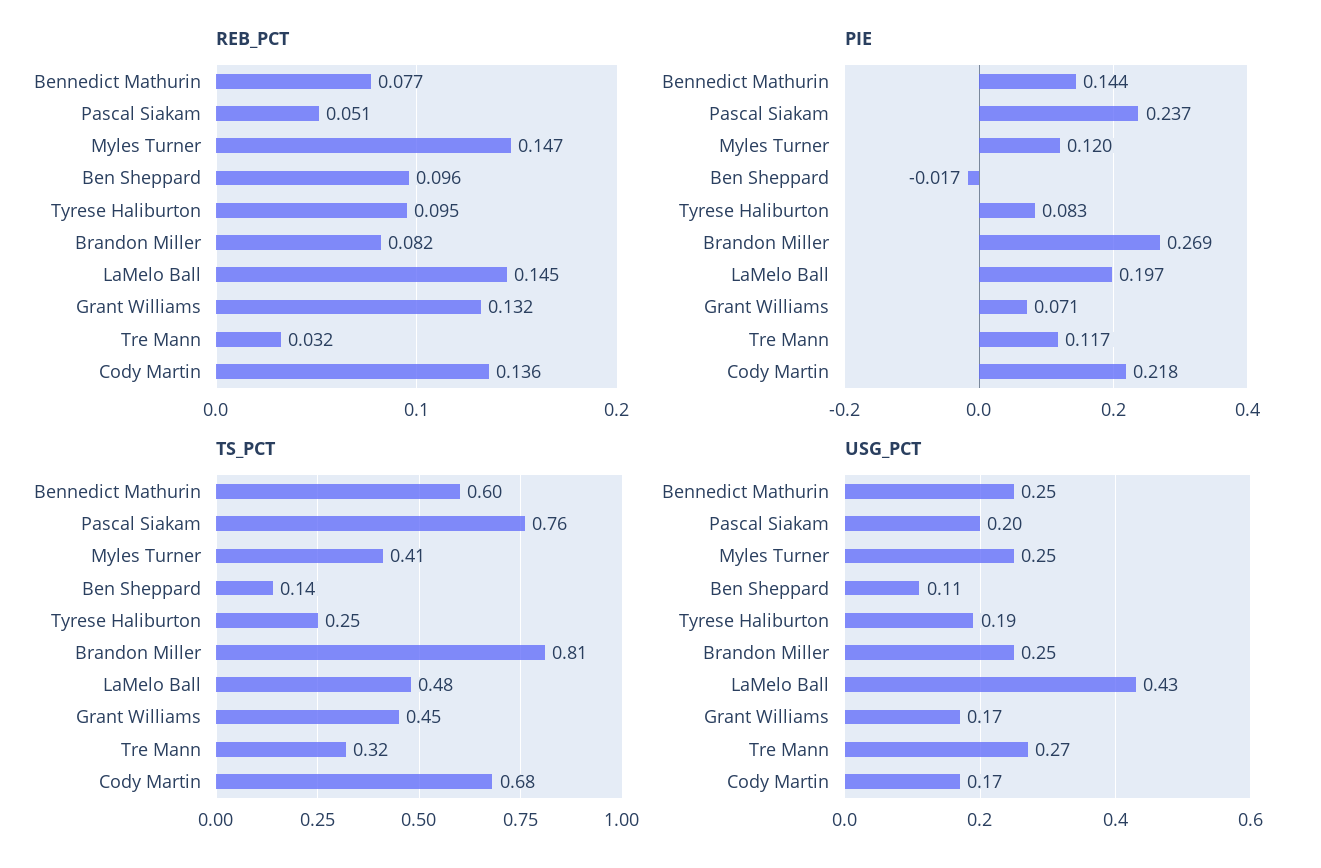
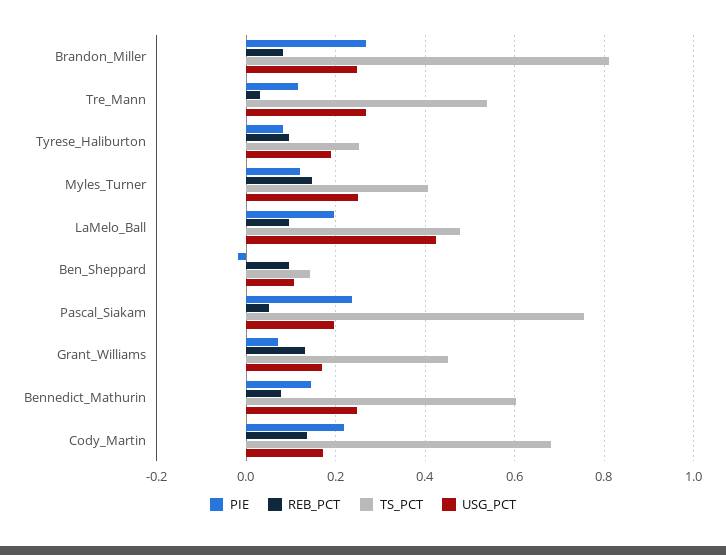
REB_PCT, LaMelo Ball: 0.145 -> 0.1
TS_PCT, Tre Mann: 0.32 -> 0.54

